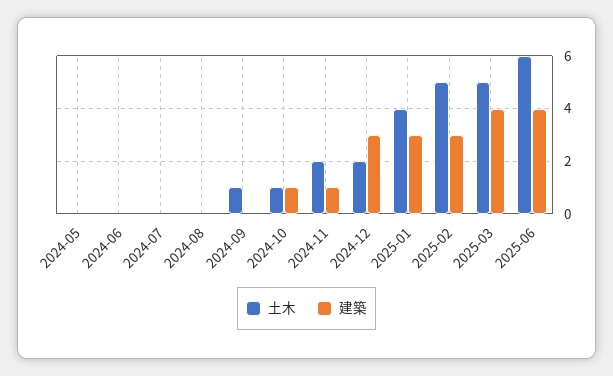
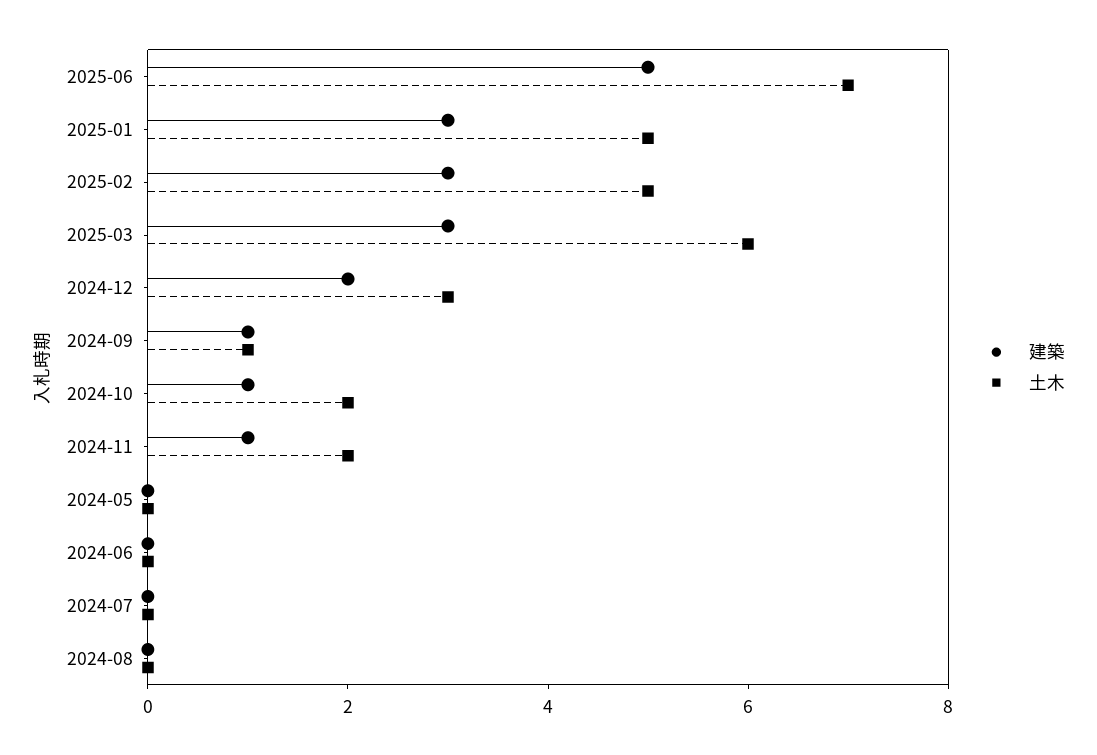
建築, 2024-09: 0 -> 1
土木, 2024-10: 1 -> 2
土木, 2024-12: 2 -> 3
建築, 2024-12: 3 -> 2
土木, 2025-01: 4 -> 5
土木, 2025-03: 5 -> 6
建築, 2025-03: 4 -> 3
土木, 2025-06: 6 -> 7
建築, 2025-06: 4 -> 5

